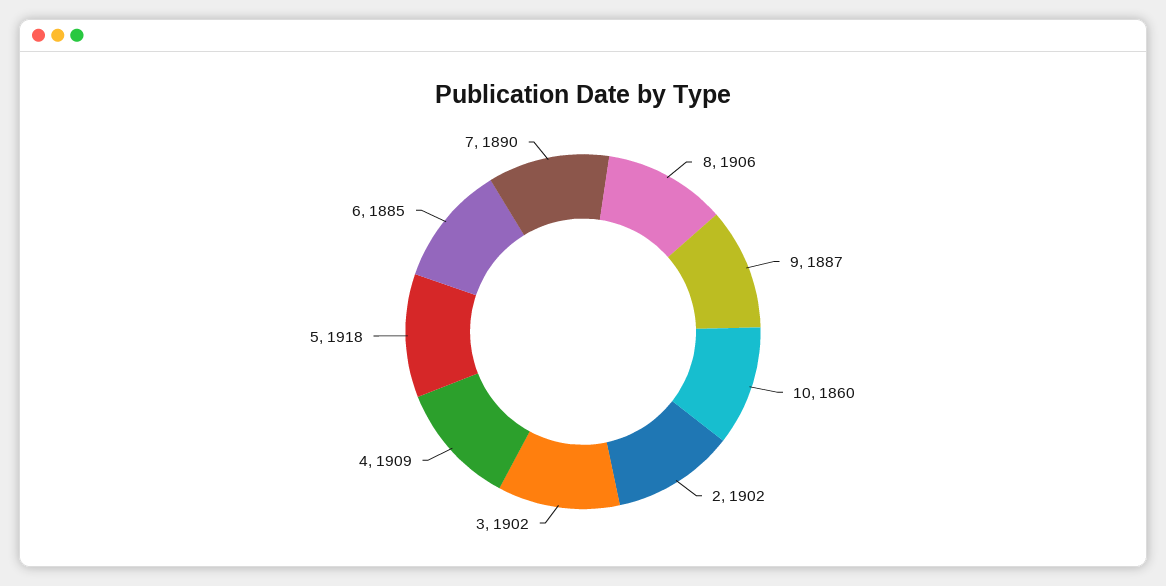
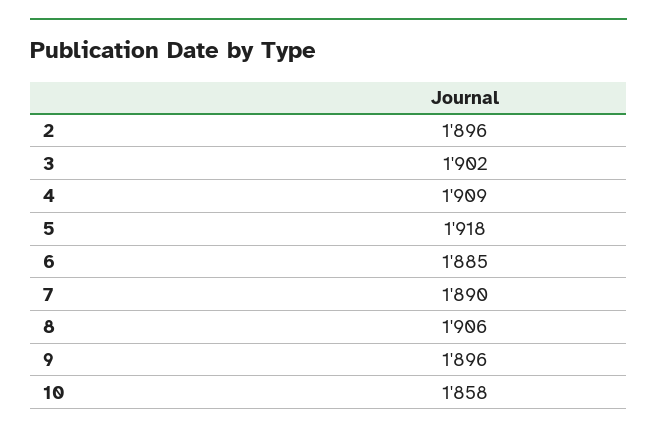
9: 1887 -> 1896
10: 1860 -> 1858
2: 1902 -> 1896

